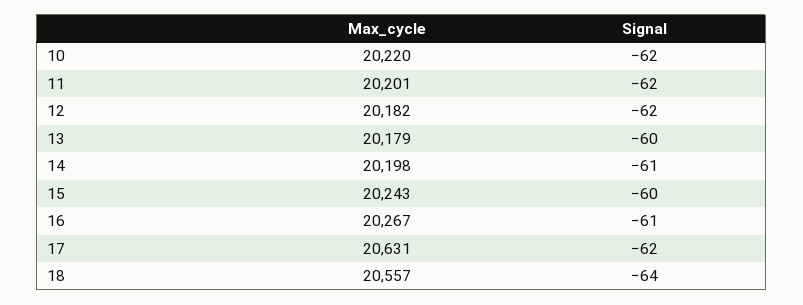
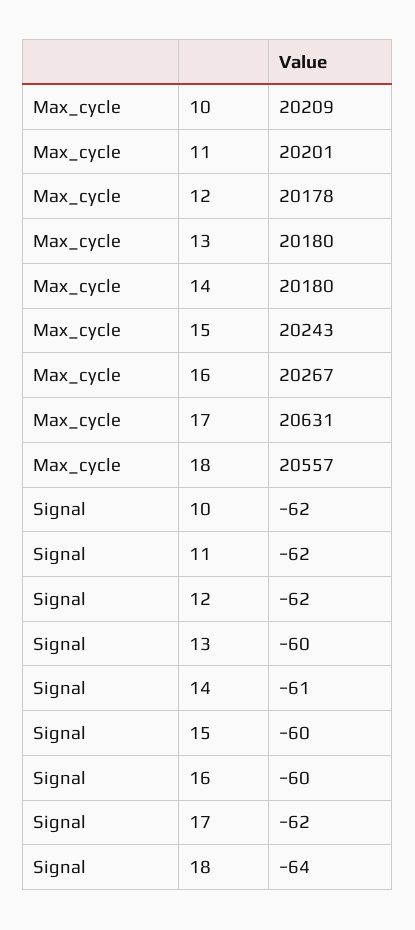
Max_cycle, 10: 20220 -> 20209
Max_cycle, 12: 20182 -> 20178
Max_cycle, 13: 20179 -> 20180
Max_cycle, 14: 20198 -> 20180
Signal, 16: -61 -> -60

